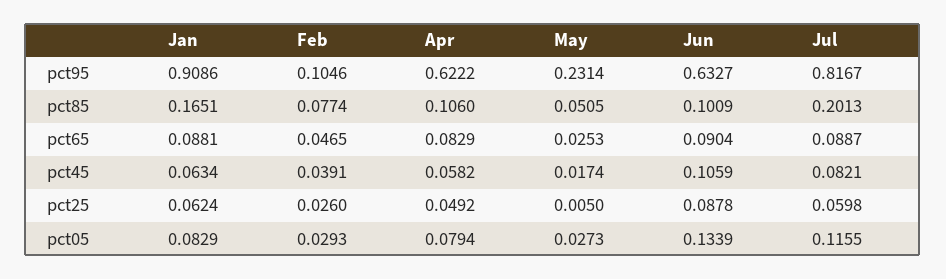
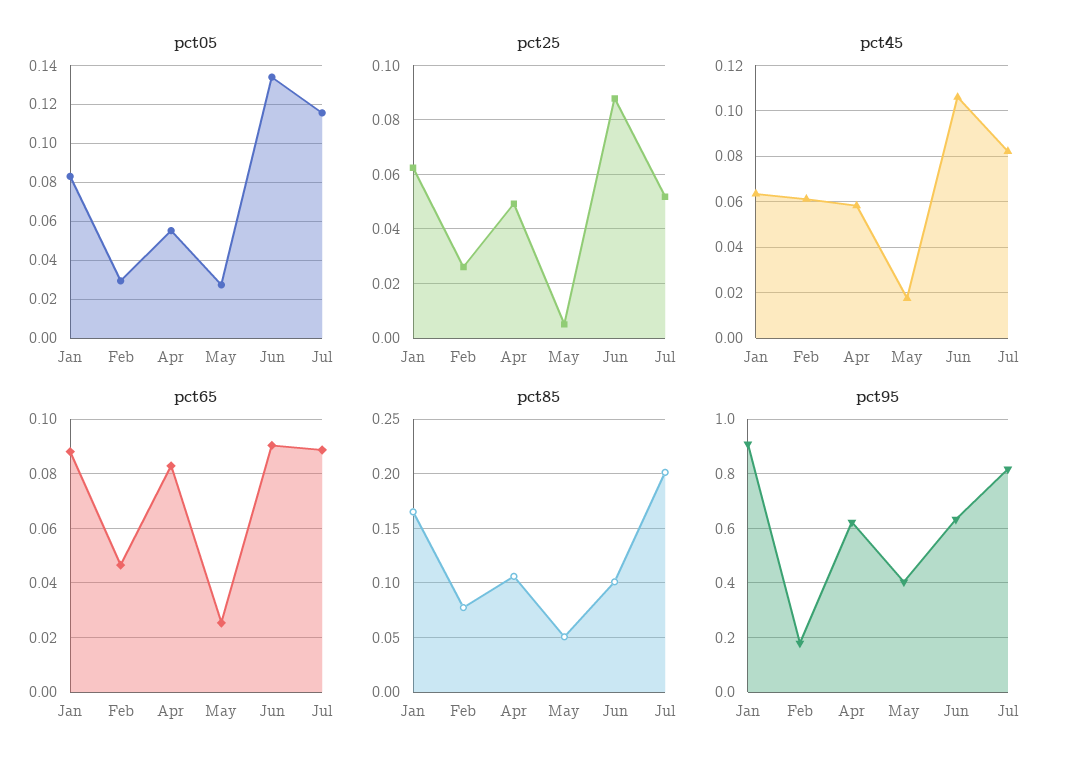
pct95, Feb: 0.1046 -> 0.175
pct95, May: 0.2314 -> 0.4
pct45, Feb: 0.0391 -> 0.06
pct25, Jul: 0.0598 -> 0.0525
pct05, Apr: 0.0794 -> 0.055

